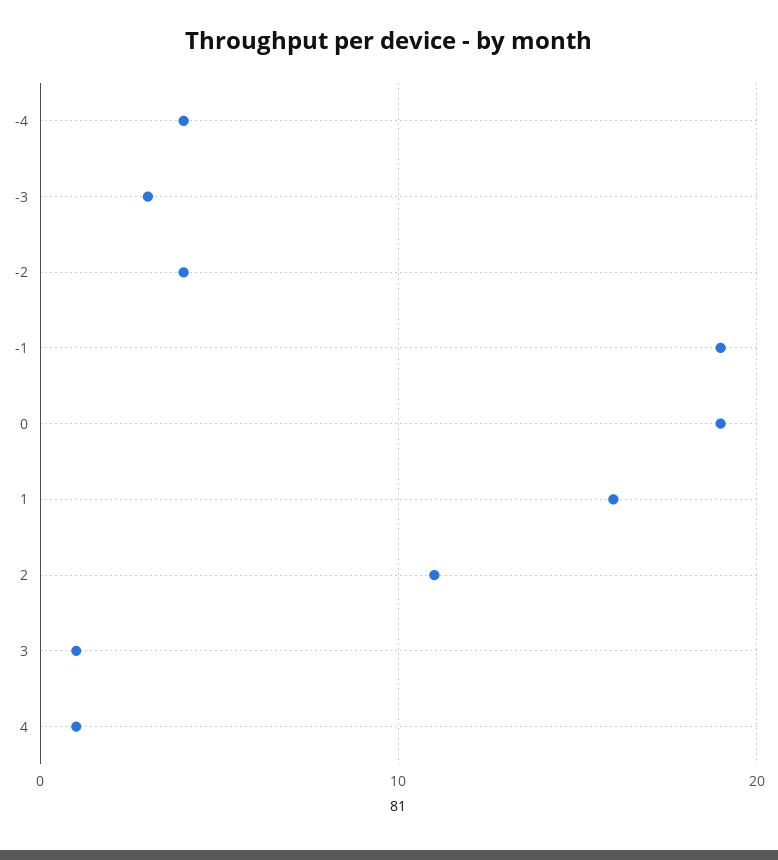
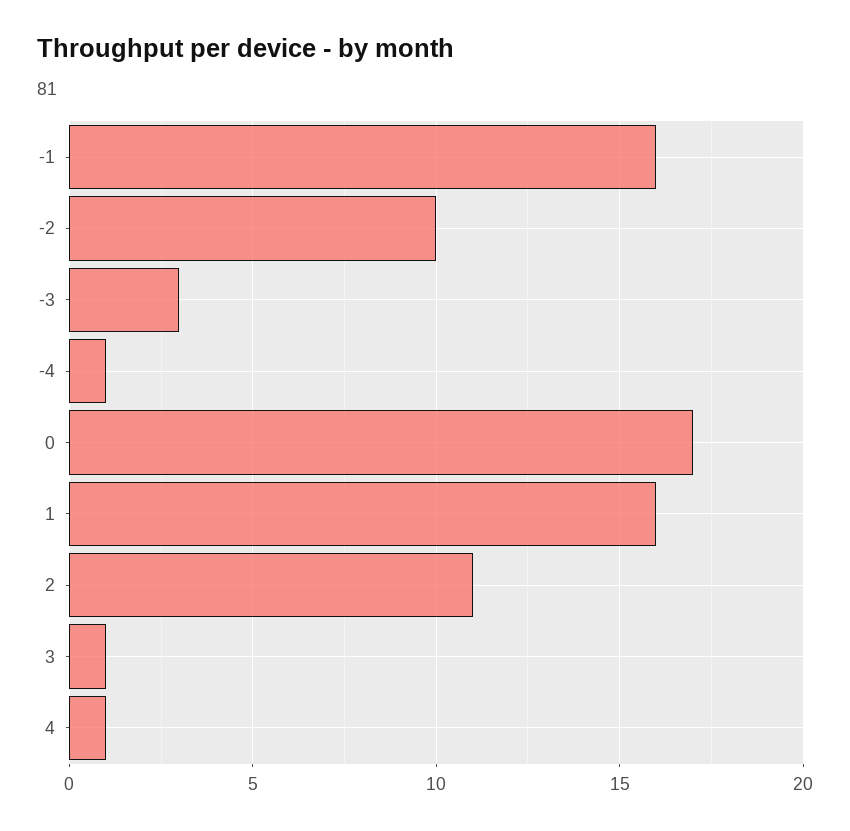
-4: 4 -> 1
-2: 4 -> 10
-1: 19 -> 16
0: 19 -> 17

